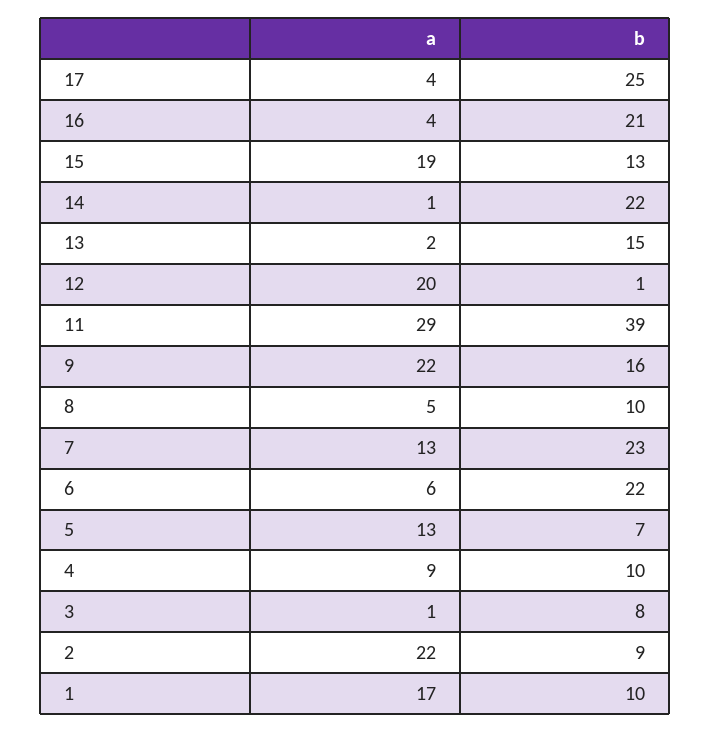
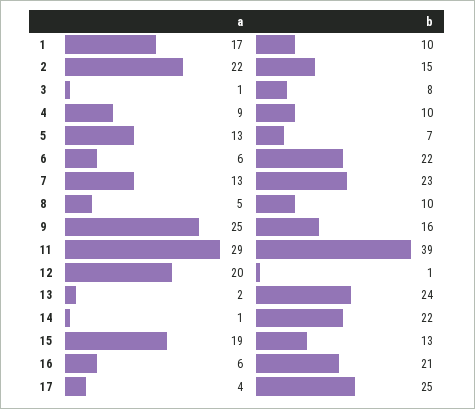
a, 16: 4 -> 6
b, 13: 15 -> 24
a, 9: 22 -> 25
b, 2: 9 -> 15

